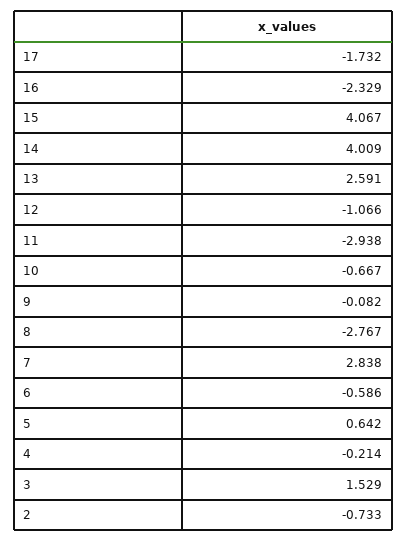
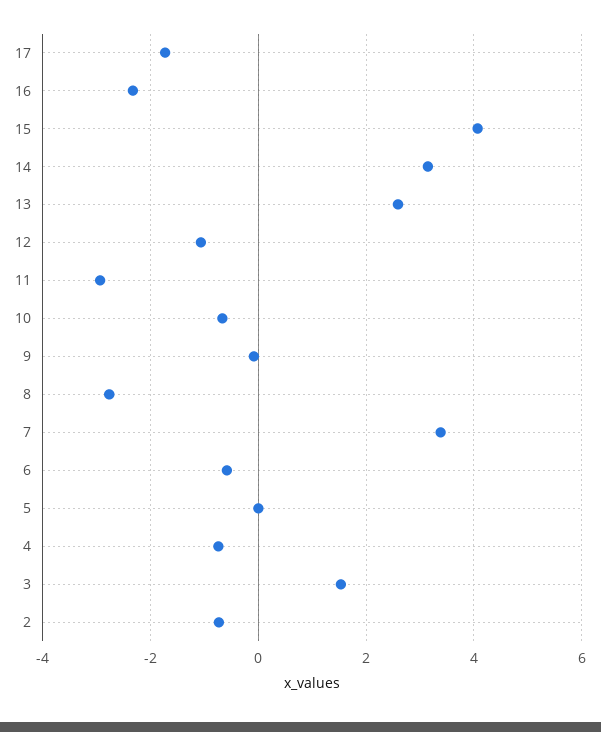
14: 4.009 -> 3.2
7: 2.838 -> 3.4
5: 0.642 -> 0
4: -0.214 -> -0.8

